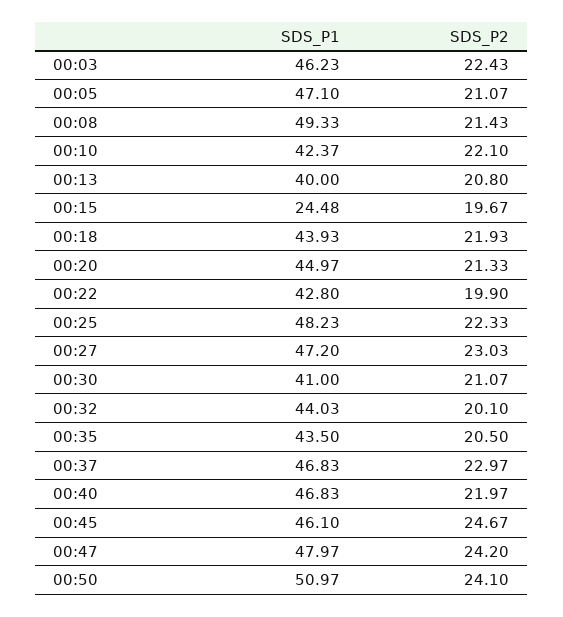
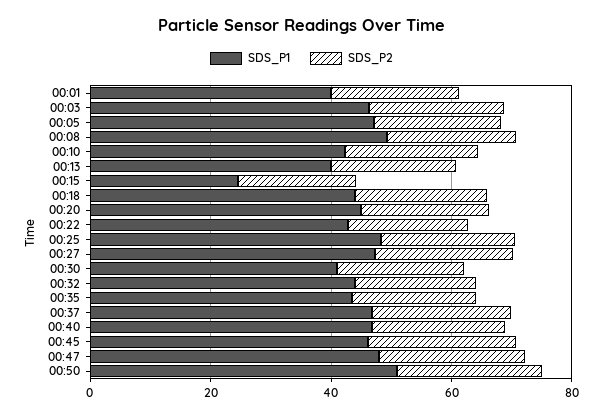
SDS_P1, 00:01: none -> 40
SDS_P2, 00:01: none -> 20

